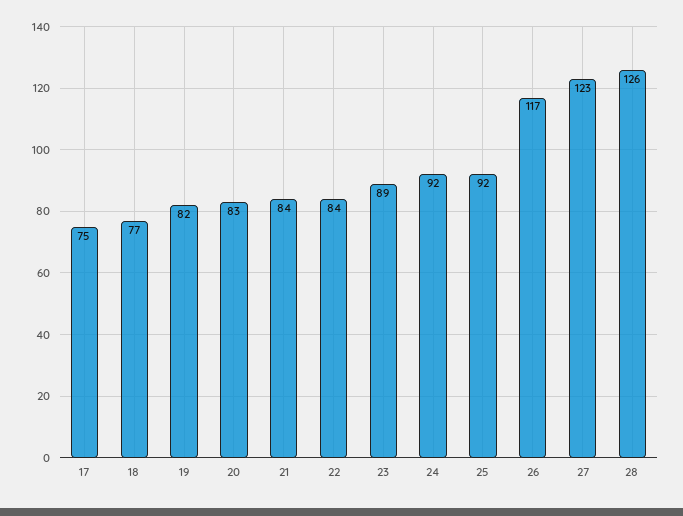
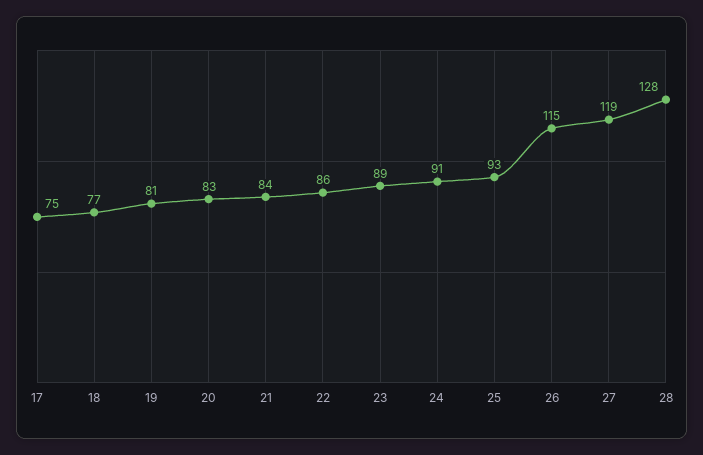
19: 82 -> 81
22: 84 -> 86
24: 92 -> 91
25: 92 -> 93
26: 117 -> 115
27: 123 -> 119
28: 126 -> 128

